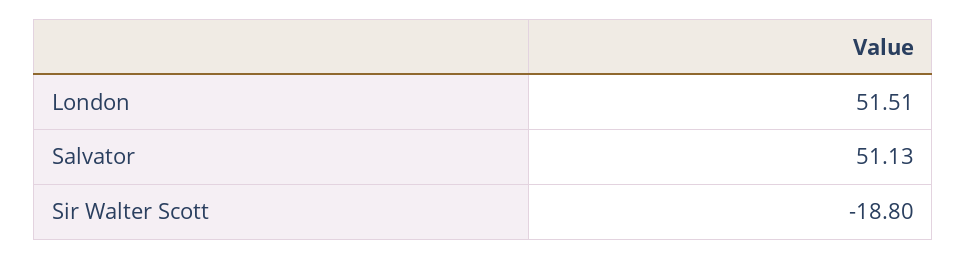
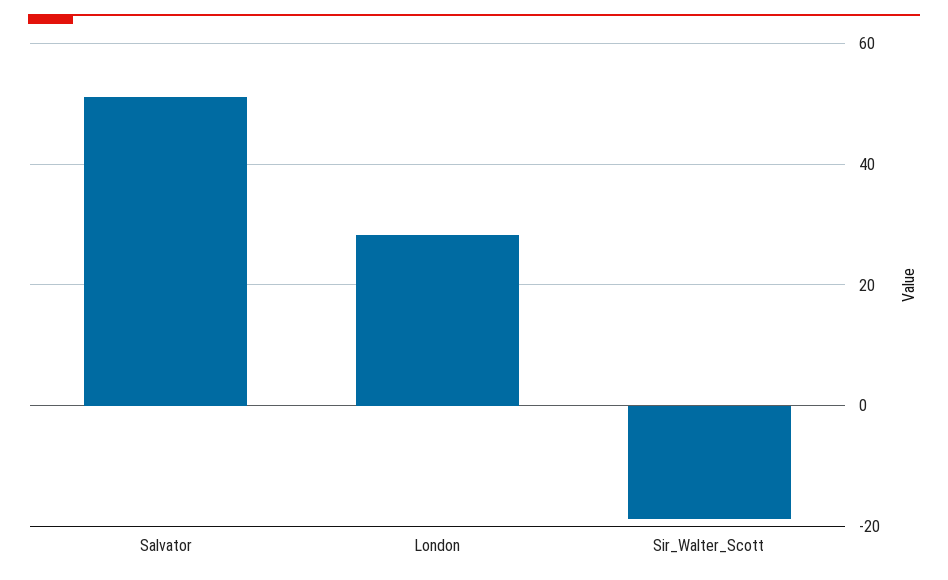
London: 51.51 -> 28

